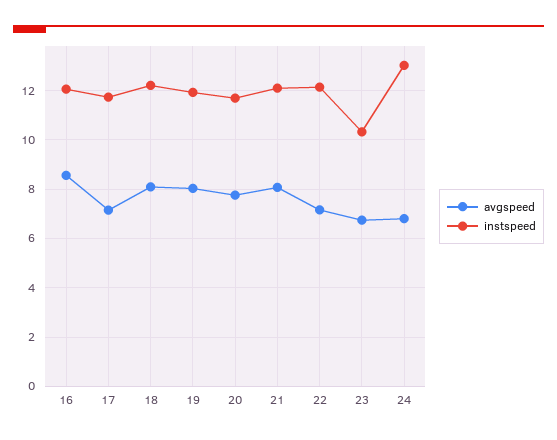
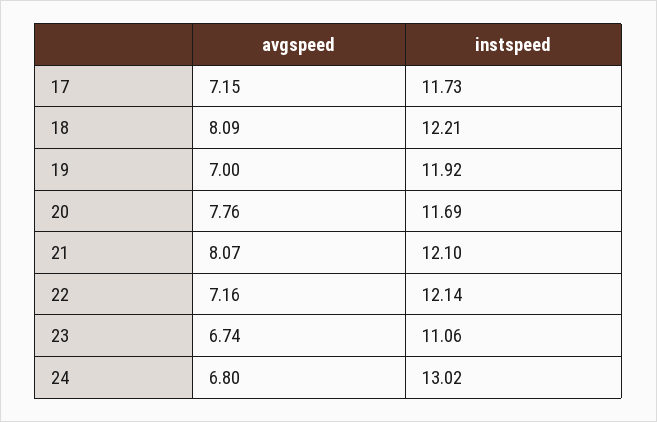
avgspeed, 16: 8.5 -> none
instspeed, 16: 12 -> none
avgspeed, 19: 8 -> 7
instspeed, 23: 10.25 -> 11.06

